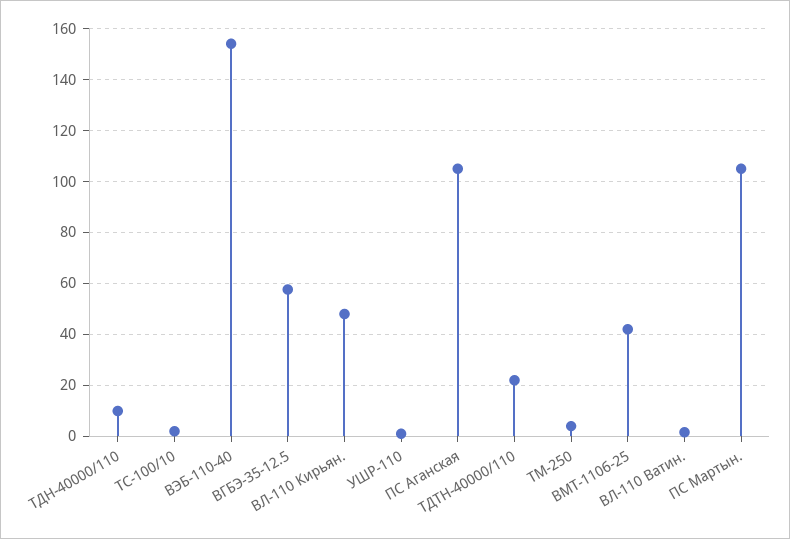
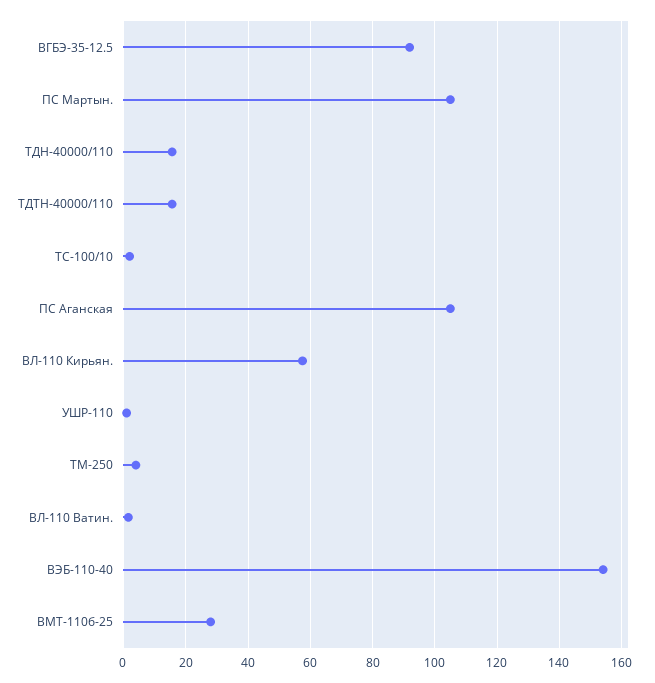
ТДН-40000/110: 10 -> 16
ВГБЭ-35-12.5: 57.5 -> 92
ВЛ-110 Кирьян.: 47.5 -> 58
ТДТН-40000/110: 22.5 -> 16
ВМТ-110б-25: 42.5 -> 28

